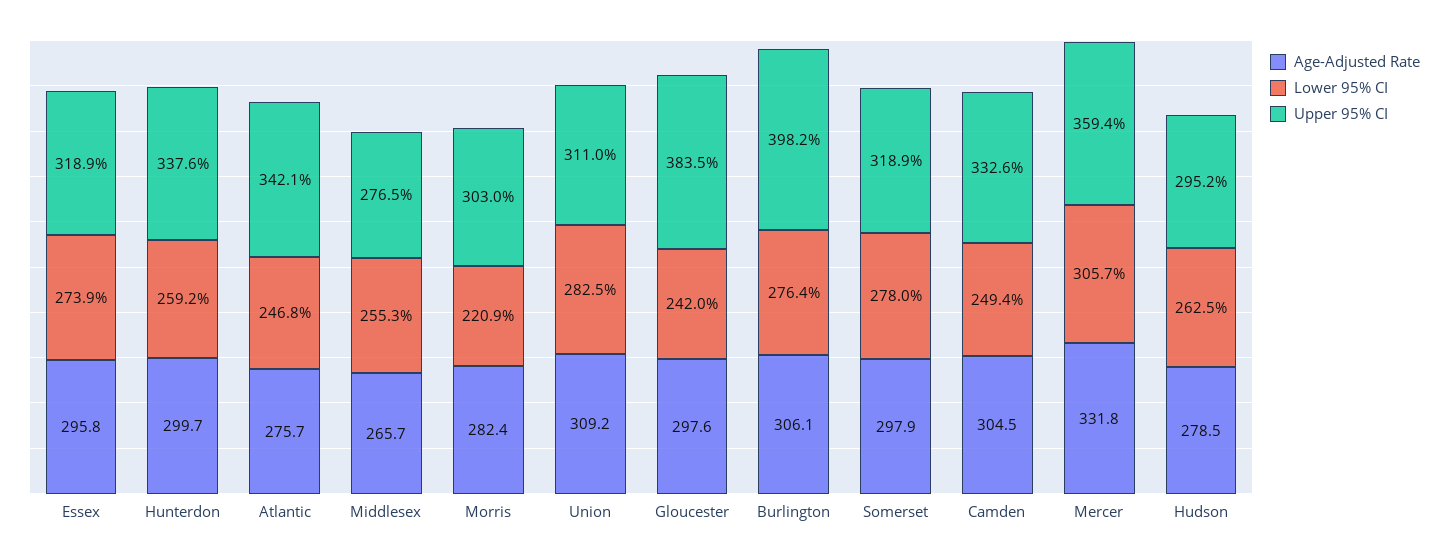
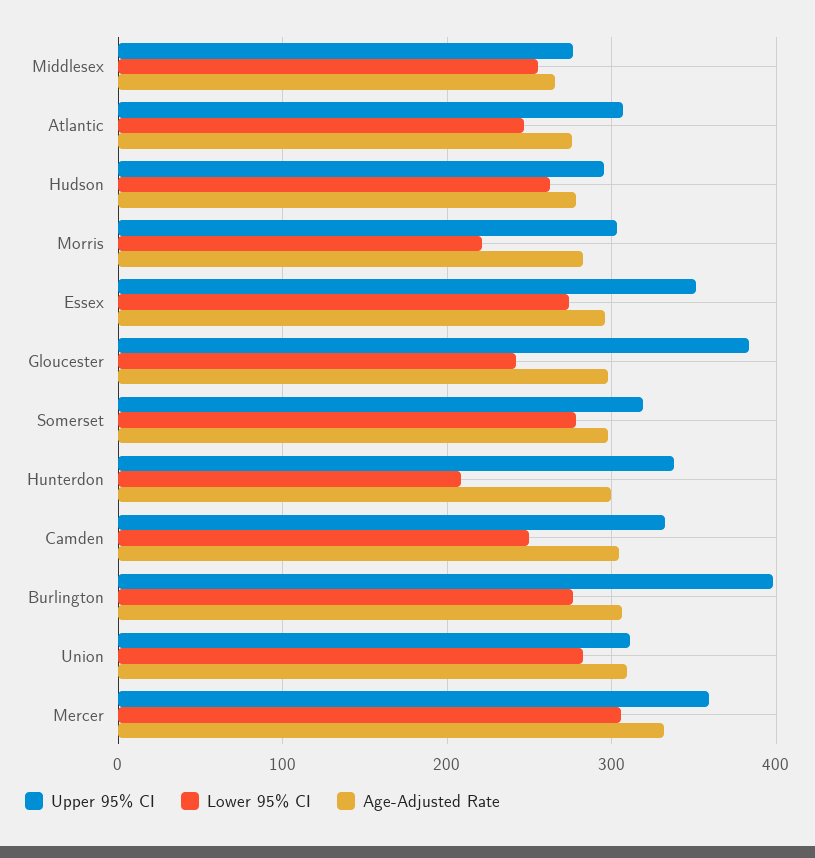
Upper 95% CI, Essex: 318.9 -> 350
Lower 95% CI, Hunterdon: 259.2 -> 210
Upper 95% CI, Atlantic: 342.1 -> 310

